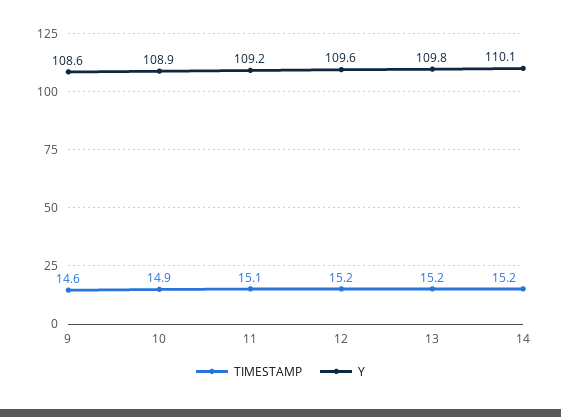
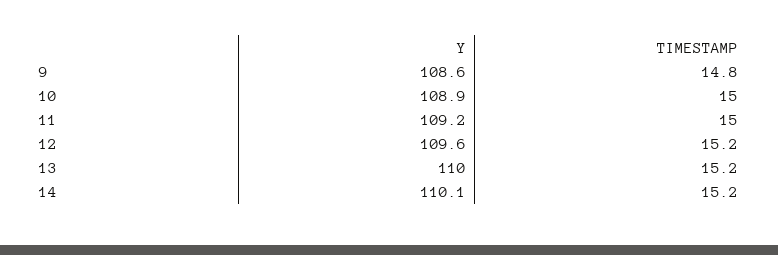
TIMESTAMP, 9: 14.6 -> 14.8
TIMESTAMP, 10: 14.9 -> 15
TIMESTAMP, 11: 15.1 -> 15
Y, 13: 109.8 -> 110

